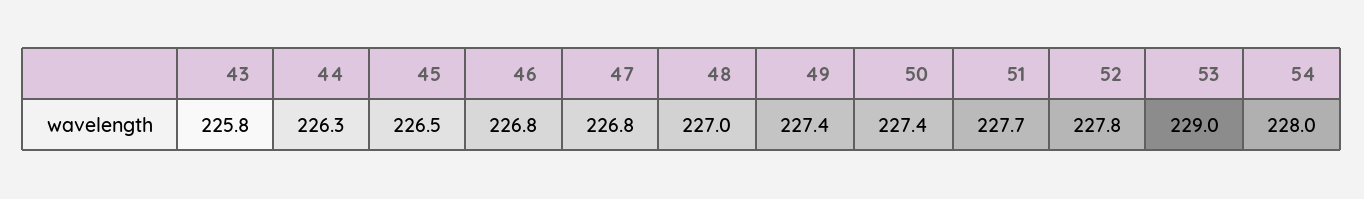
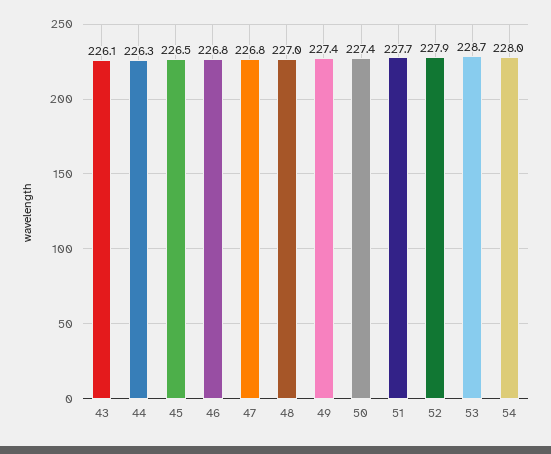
43: 225.8 -> 226.1
52: 227.8 -> 227.9
53: 229 -> 228.7

